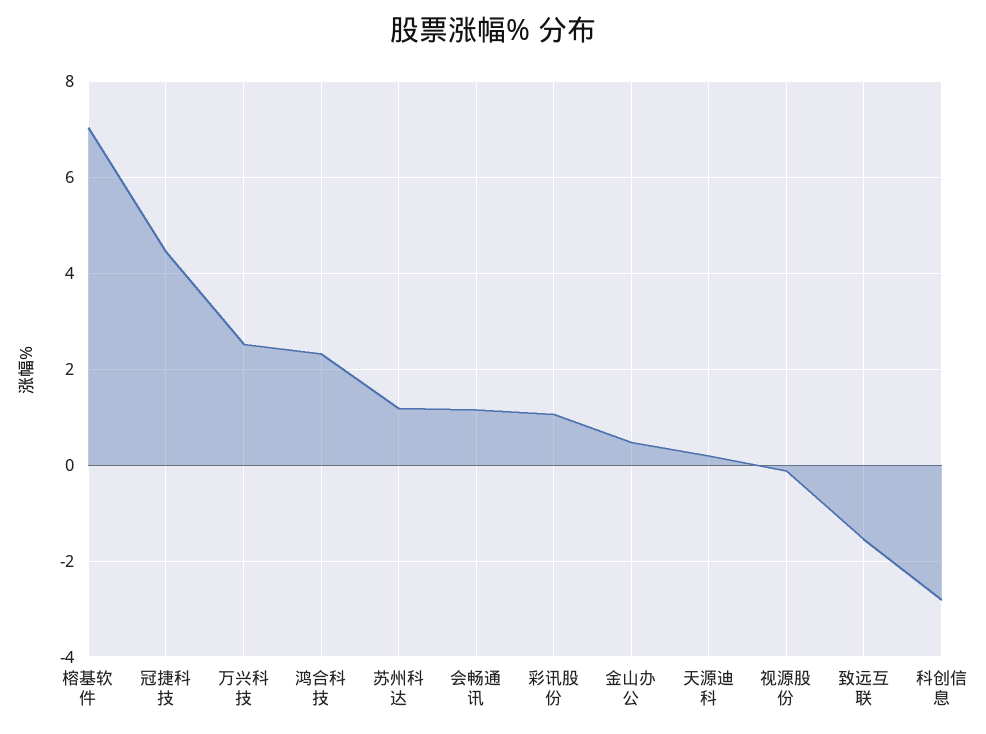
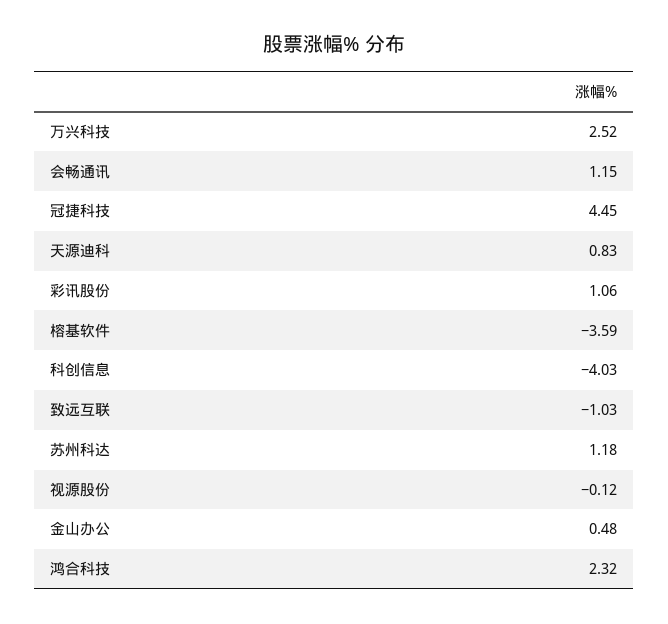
榕基软件: 7 -> -3.59
天源迪科: 0.2 -> 0.83
致远互联: -1.6 -> -1.03
科创信息: -2.8 -> -4.03

